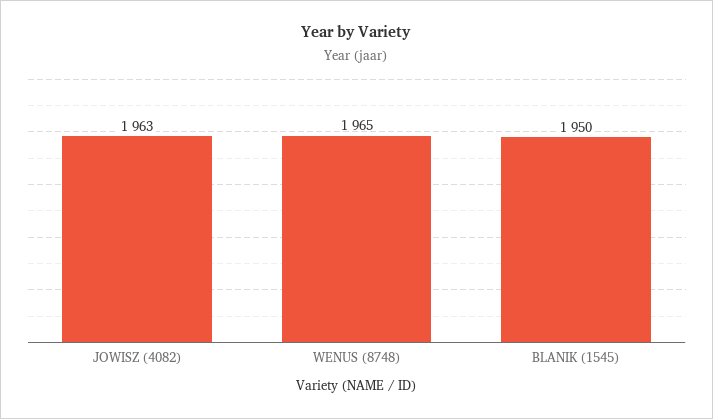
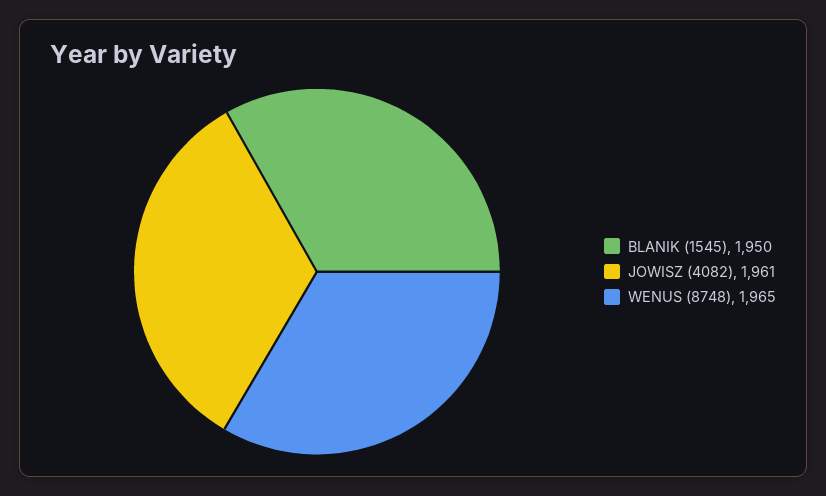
JOWISZ (4082): 1963 -> 1961

